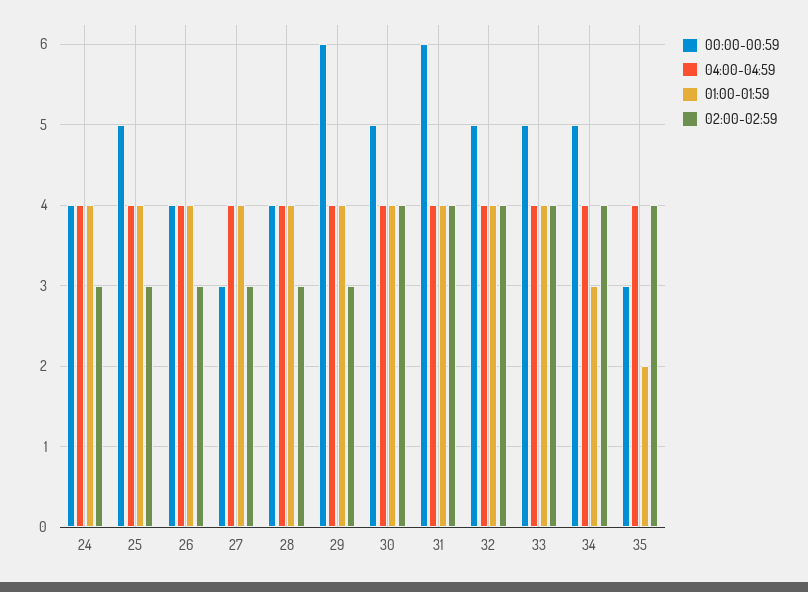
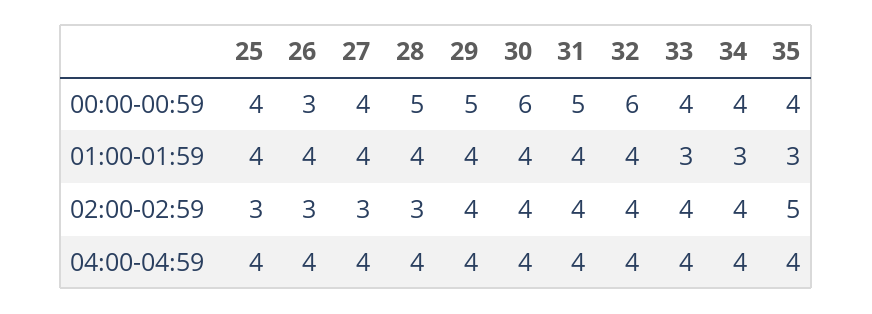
00:00-00:59, 24: 4 -> none
04:00-04:59, 24: 4 -> none
01:00-01:59, 24: 4 -> none
02:00-02:59, 24: 3 -> none
00:00-00:59, 25: 5 -> 4
00:00-00:59, 26: 4 -> 3
00:00-00:59, 27: 3 -> 4
00:00-00:59, 28: 4 -> 5
00:00-00:59, 29: 6 -> 5
02:00-02:59, 29: 3 -> 4
00:00-00:59, 30: 5 -> 6
00:00-00:59, 31: 6 -> 5
00:00-00:59, 32: 5 -> 6
00:00-00:59, 33: 5 -> 4
01:00-01:59, 33: 4 -> 3
00:00-00:59, 34: 5 -> 4
00:00-00:59, 35: 3 -> 4
01:00-01:59, 35: 2 -> 3
02:00-02:59, 35: 4 -> 5

